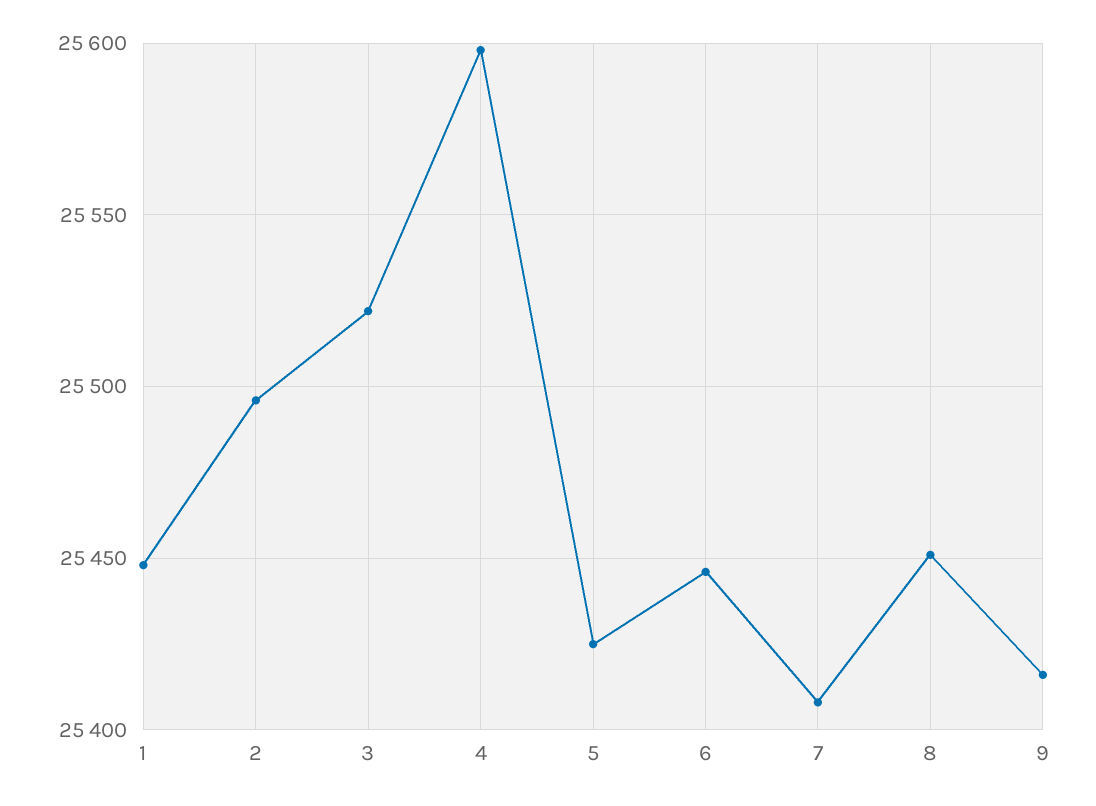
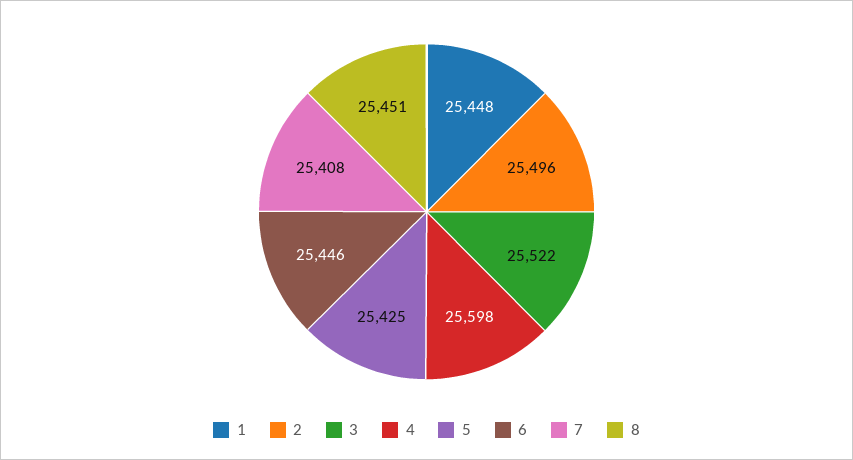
9: 25415 -> none

